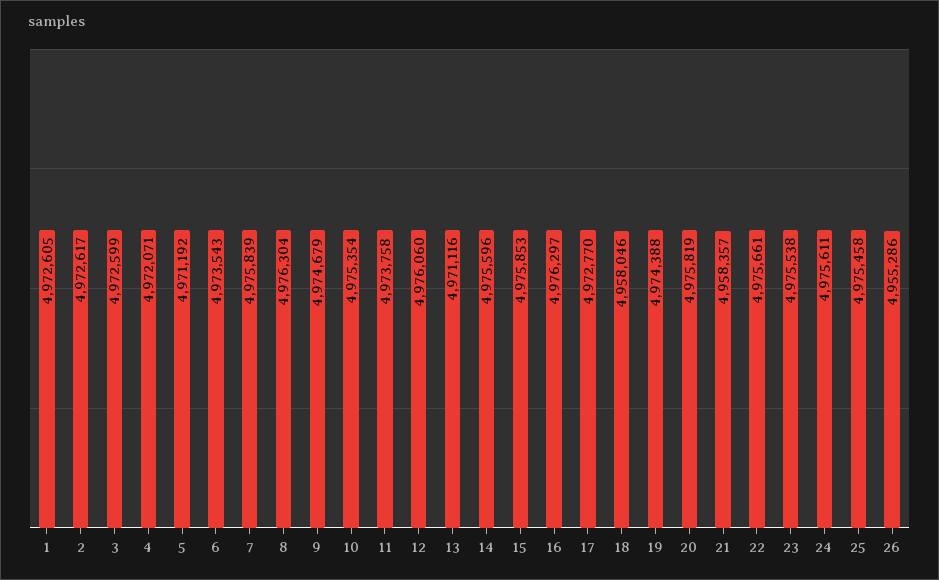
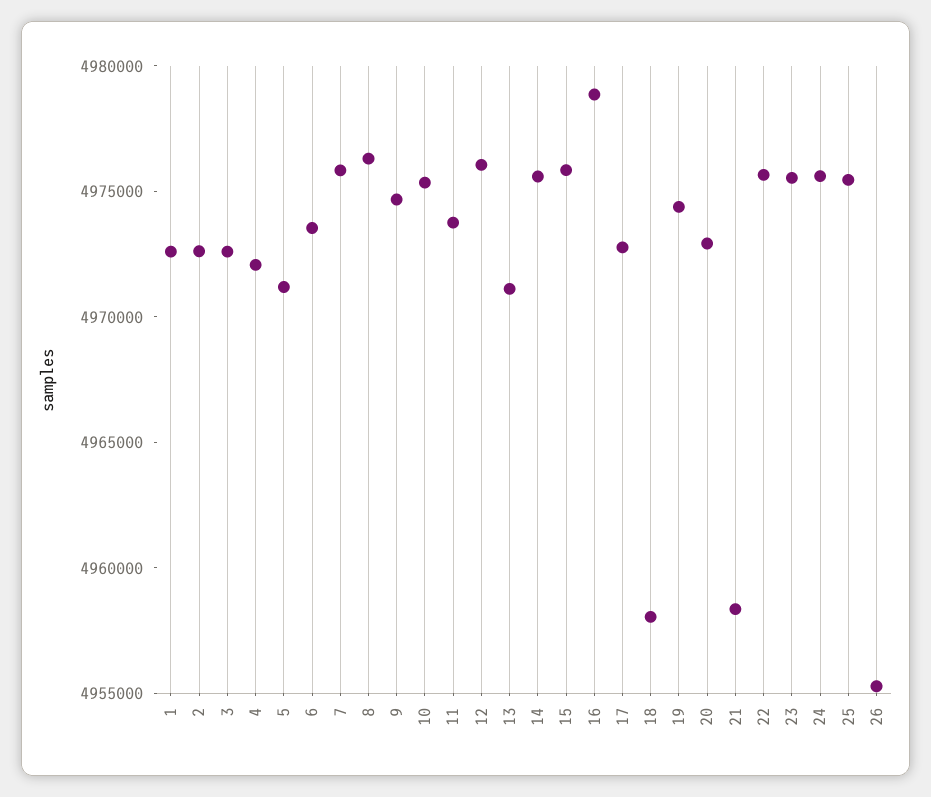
16: 4976297 -> 4979000
20: 4975819 -> 4973000

